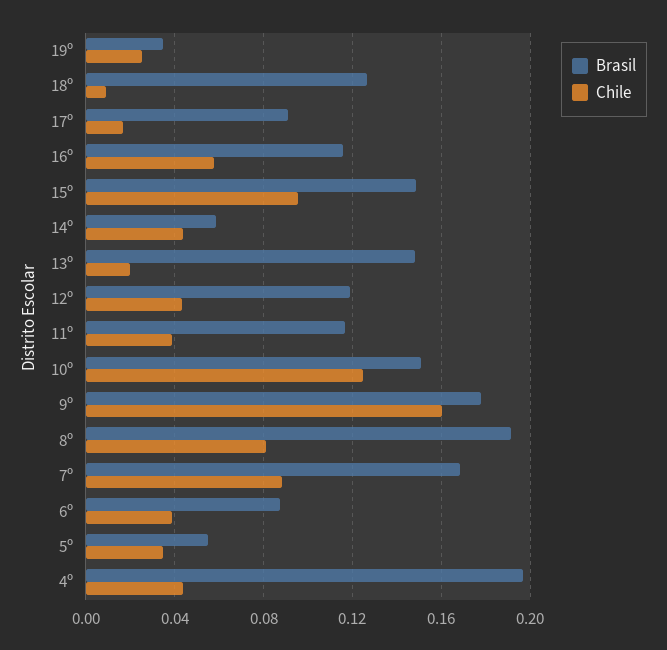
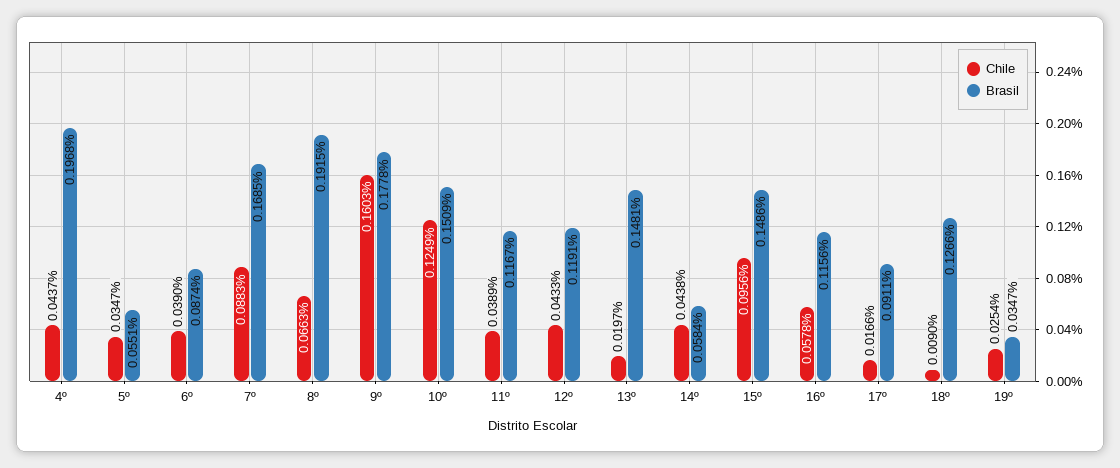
Chile, 8º: 0.08 -> 0.0663

